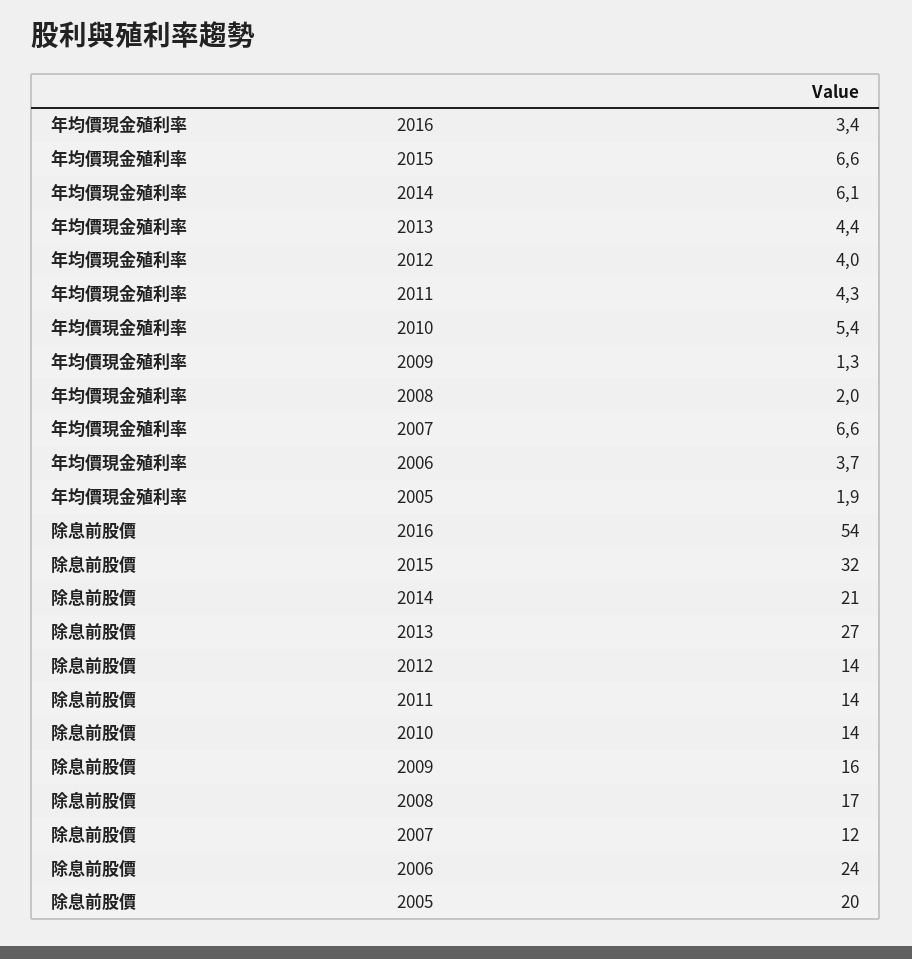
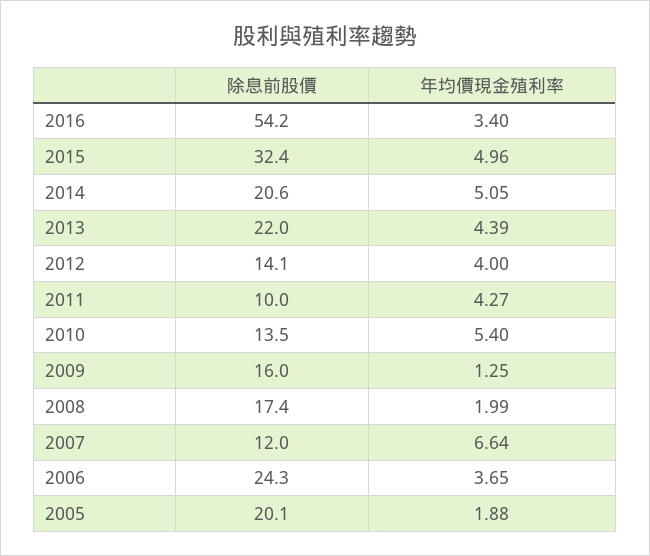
年均價現金殖利率, 2015: 6.6 -> 4.96
年均價現金殖利率, 2014: 6.1 -> 5.05
除息前股價, 2013: 27 -> 22
除息前股價, 2011: 14 -> 10

